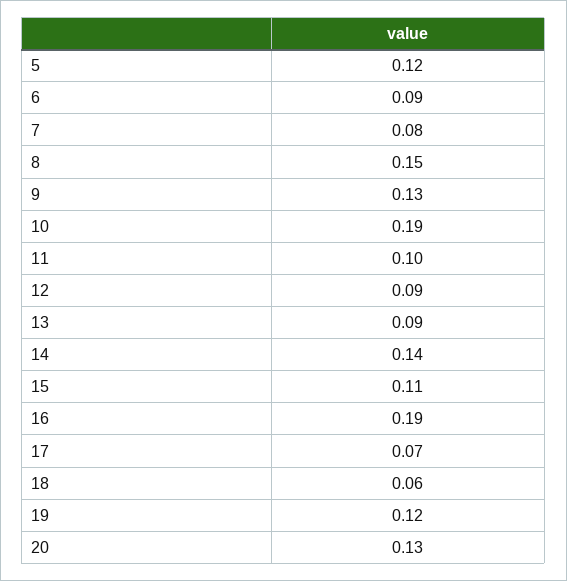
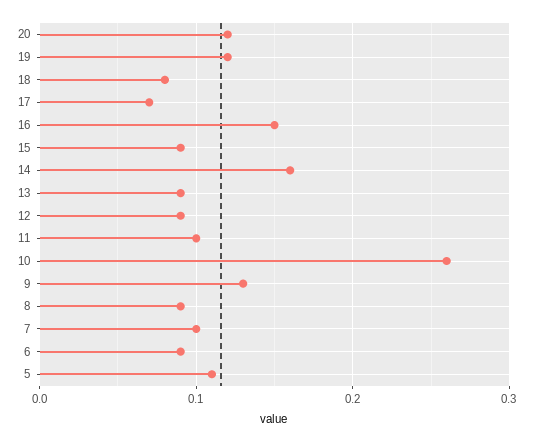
5: 0.12 -> 0.11
7: 0.08 -> 0.1
8: 0.15 -> 0.09
10: 0.19 -> 0.26
14: 0.14 -> 0.16
15: 0.11 -> 0.09
16: 0.19 -> 0.15
18: 0.06 -> 0.08
20: 0.13 -> 0.12

